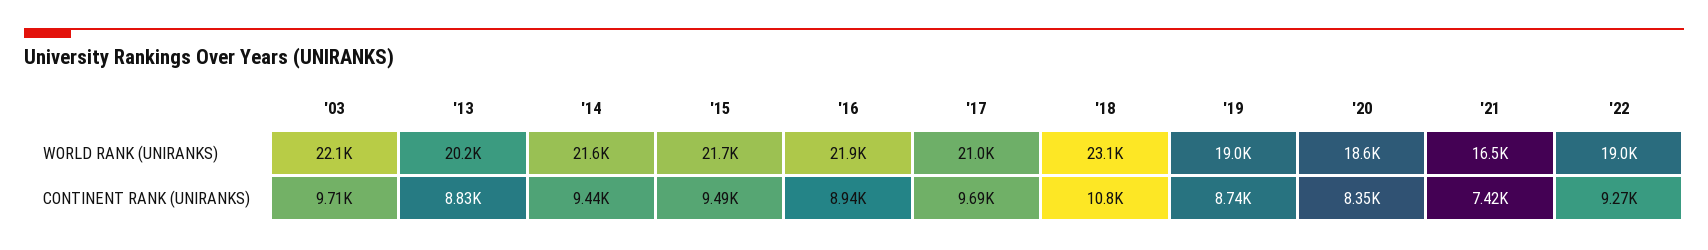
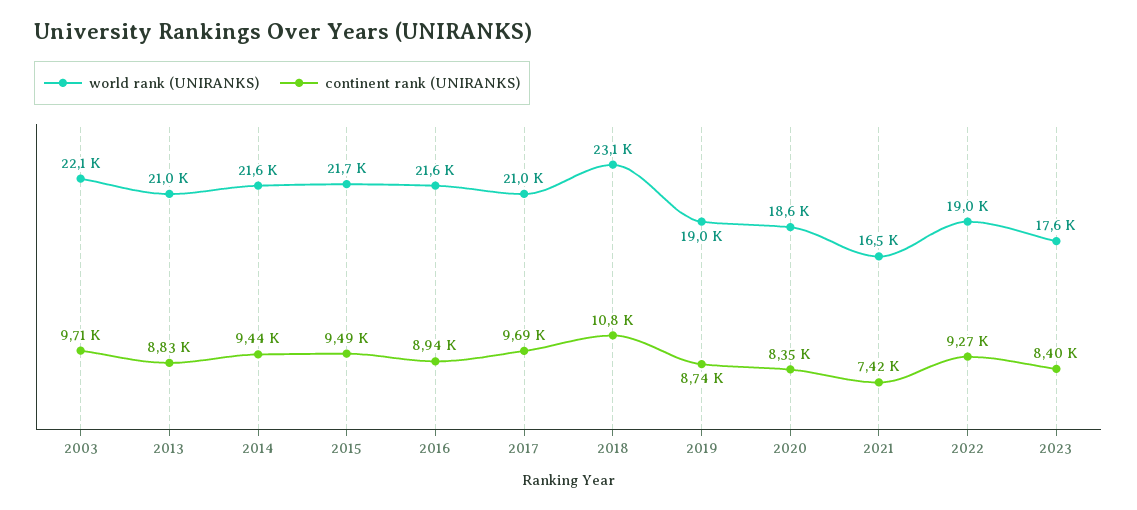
WORLD RANK (UNIRANKS), '13: 20200 -> 21000
WORLD RANK (UNIRANKS), '16: 21900 -> 21600
WORLD RANK (UNIRANKS), 2023: none -> 17600
CONTINENT RANK (UNIRANKS), 2023: none -> 8400

